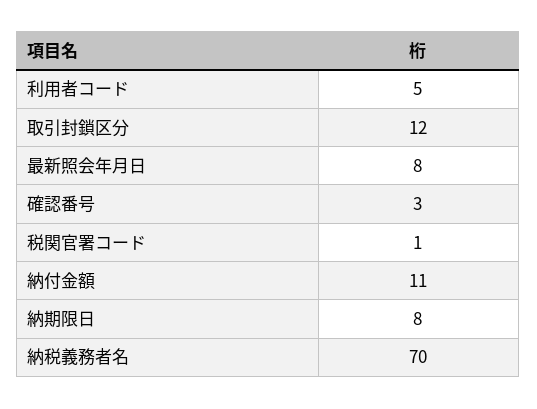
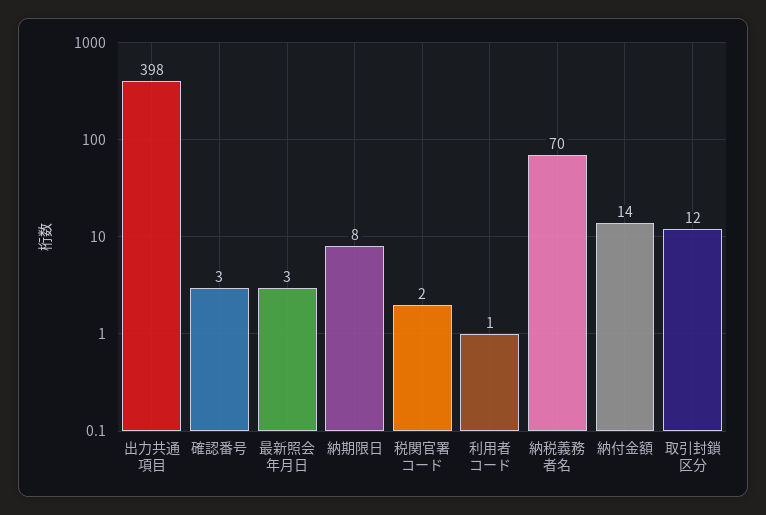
利用者コード: 5 -> 1
最新照会年月日: 8 -> 3
税関官署コード: 1 -> 2
納付金額: 11 -> 14
出力共通項目: none -> 398

